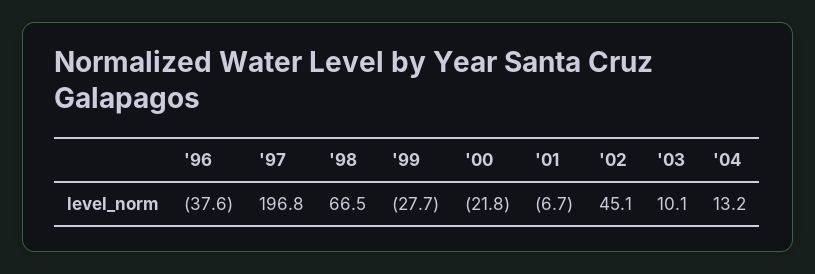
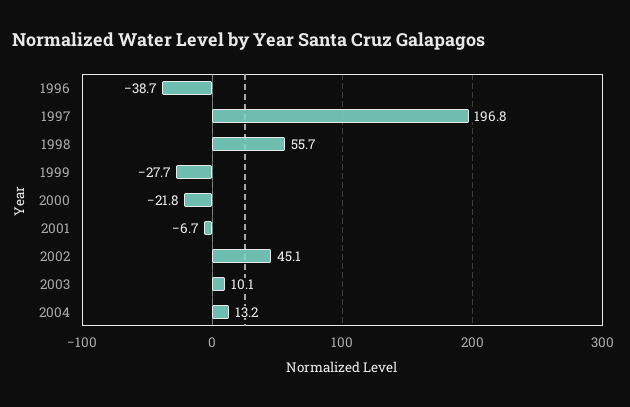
'96: -37.6 -> -38.7
'98: 66.5 -> 55.7

